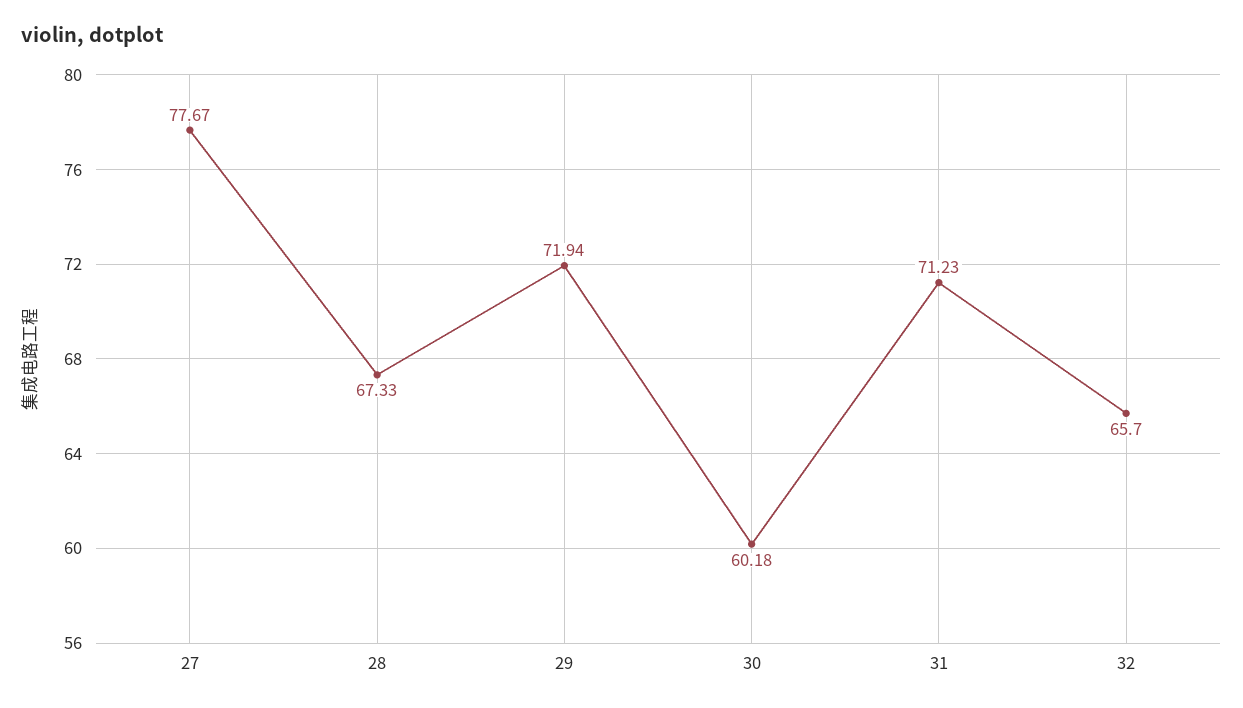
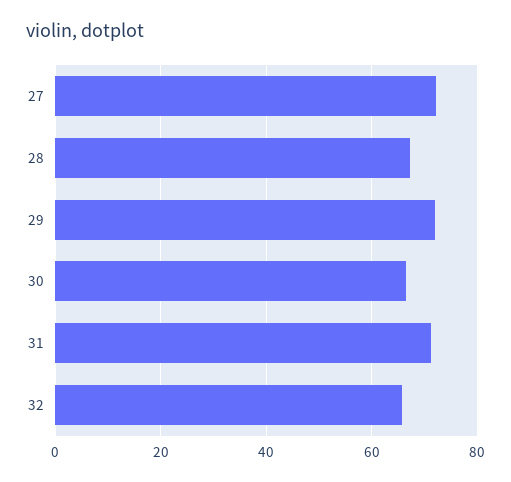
27: 77.67 -> 72
30: 60.18 -> 66

